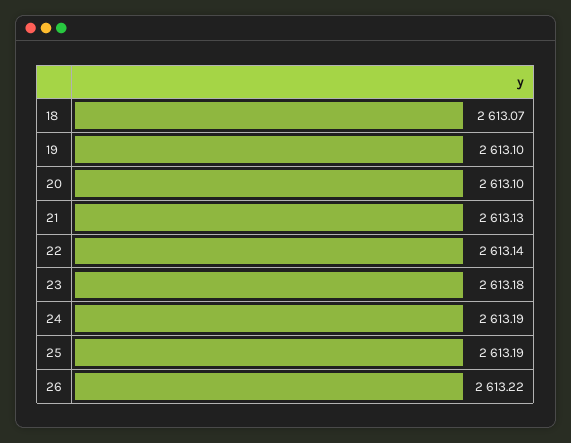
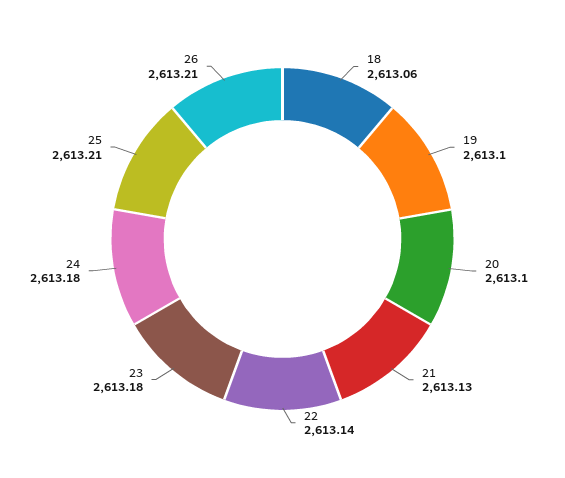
18: 2613.07 -> 2613.06
24: 2613.19 -> 2613.18
25: 2613.19 -> 2613.21
26: 2613.22 -> 2613.21

